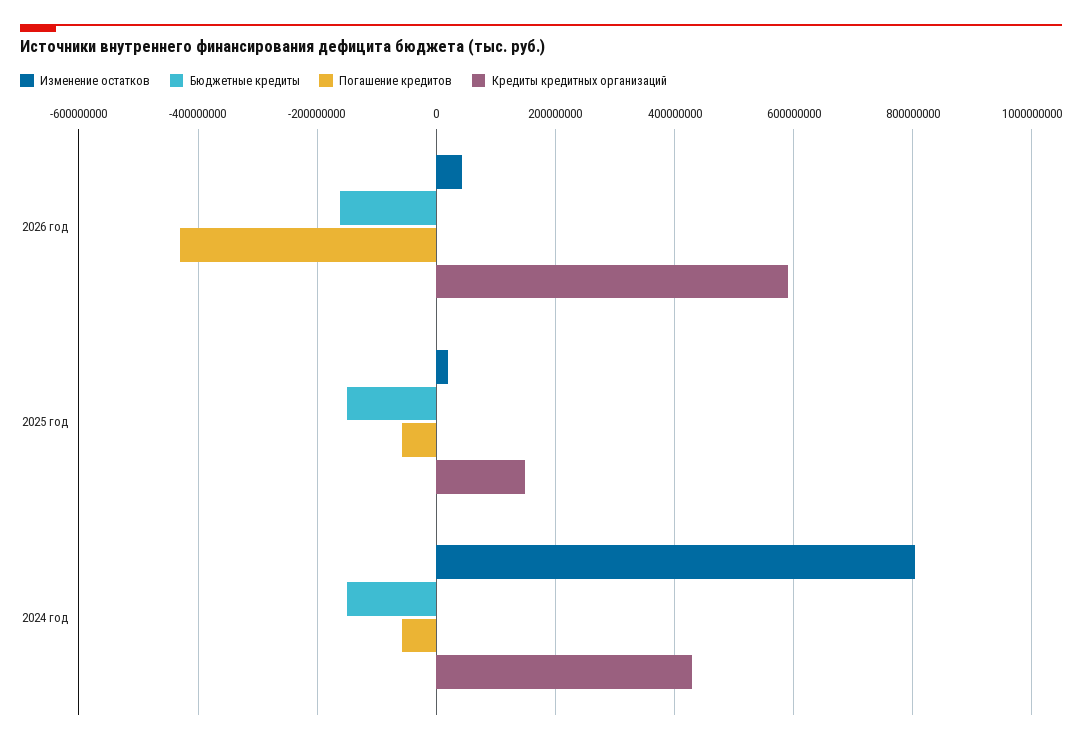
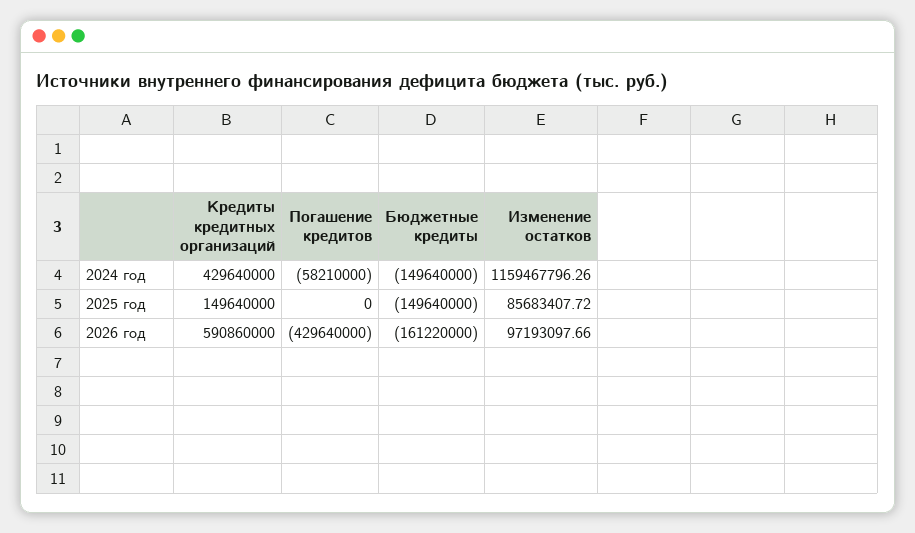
Изменение остатков, 2026 год: 40000000 -> 97193097.66
Изменение остатков, 2025 год: 20000000 -> 85683407.72
Погашение кредитов, 2025 год: -60000000 -> 0
Изменение остатков, 2024 год: 800000000 -> 1159467796.26

